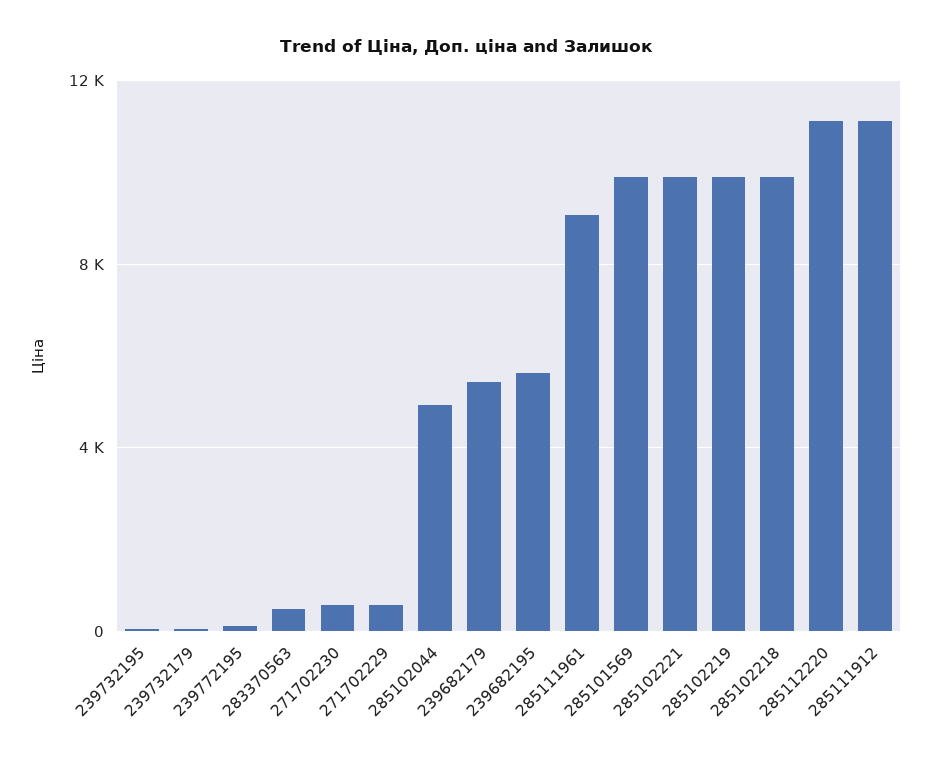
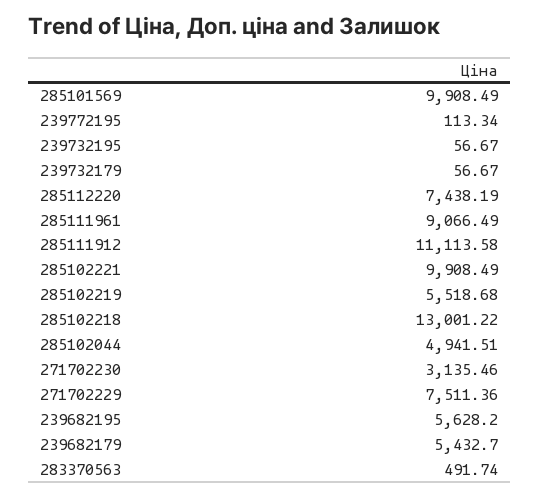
271702230: 500 -> 3135.46
271702229: 500 -> 7511.36
285102219: 10000 -> 5518.68
285102218: 10000 -> 13001.22
285112220: 11000 -> 7438.19

